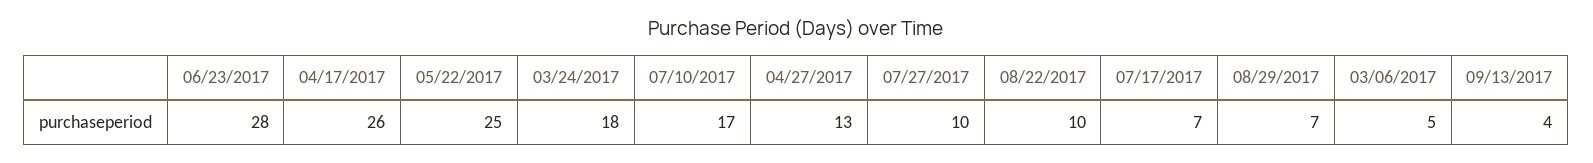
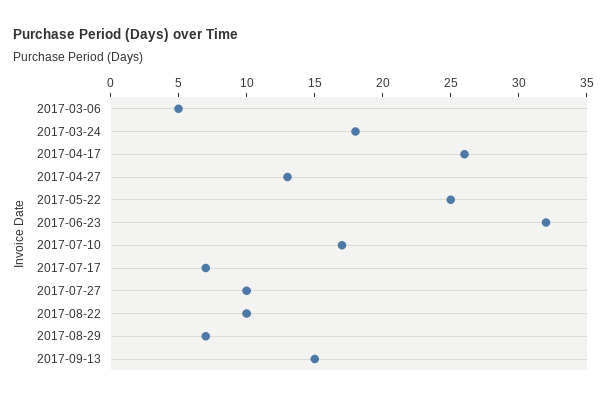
06/23/2017: 28 -> 32
09/13/2017: 4 -> 15

